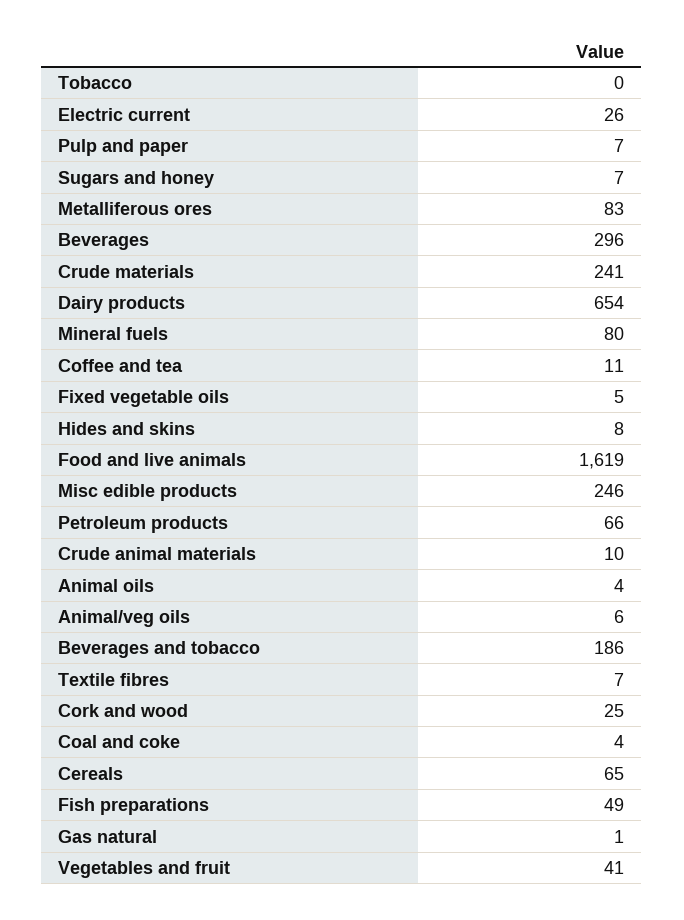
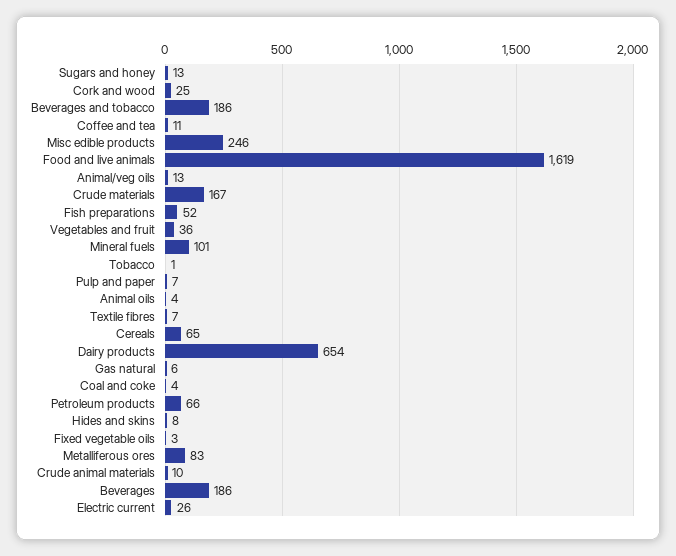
Tobacco: 0 -> 1
Sugars and honey: 7 -> 13
Beverages: 296 -> 186
Crude materials: 241 -> 167
Mineral fuels: 80 -> 101
Fixed vegetable oils: 5 -> 3
Animal/veg oils: 6 -> 13
Fish preparations: 49 -> 52
Gas natural: 1 -> 6
Vegetables and fruit: 41 -> 36

